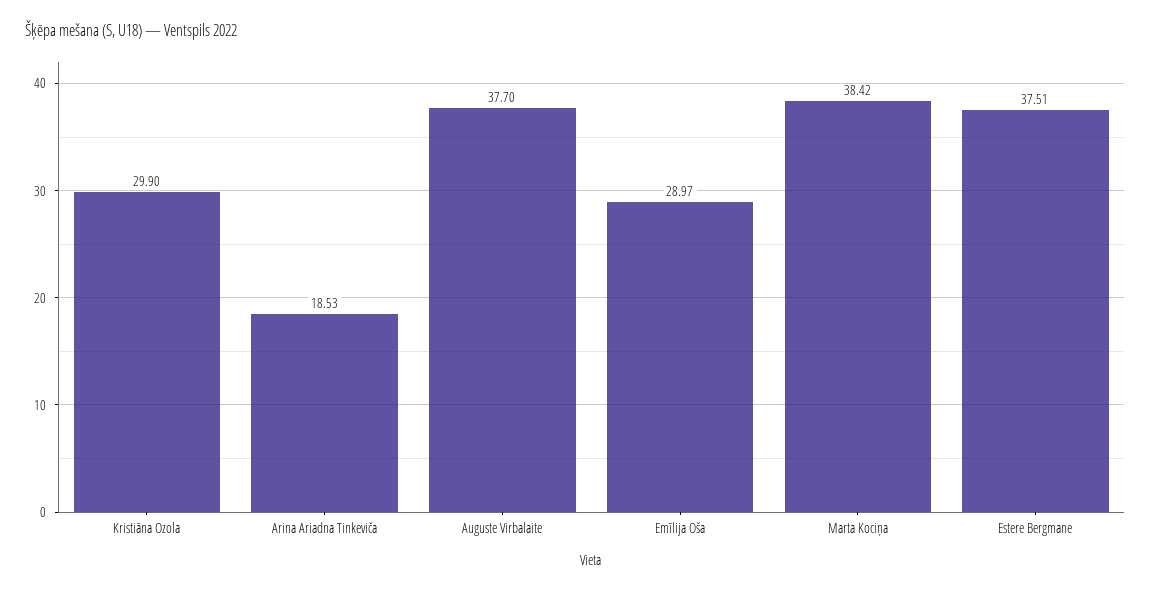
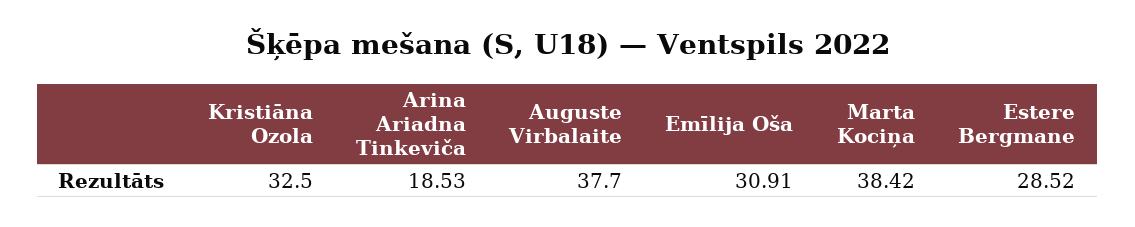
Kristiāna Ozola: 29.9 -> 32.5
Emīlija Oša: 28.97 -> 30.91
Estere Bergmane: 37.51 -> 28.52

